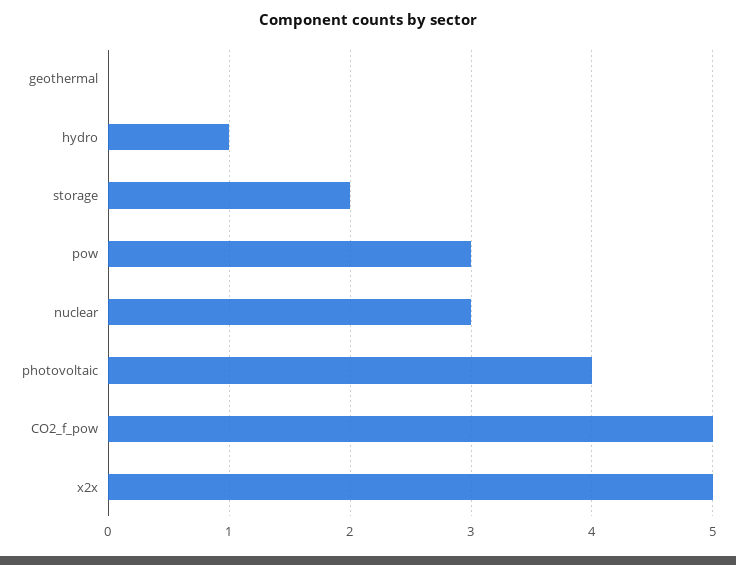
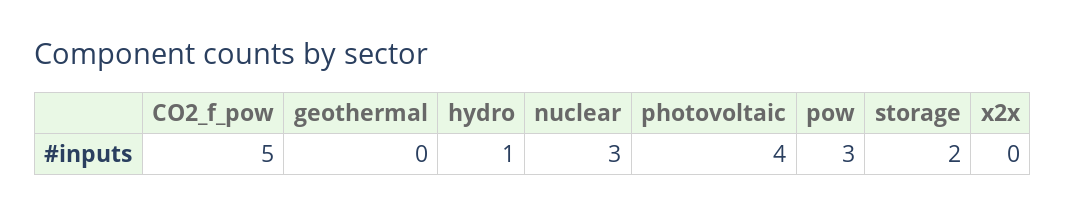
x2x: 5 -> 0

